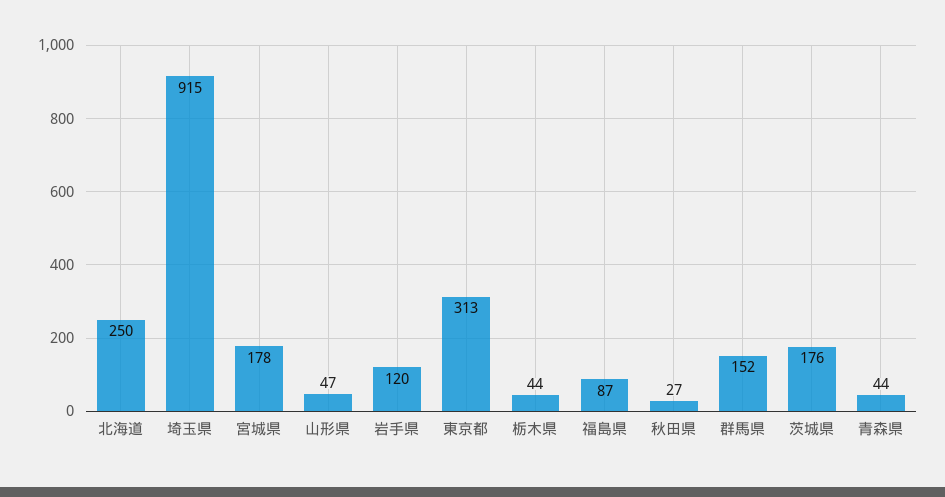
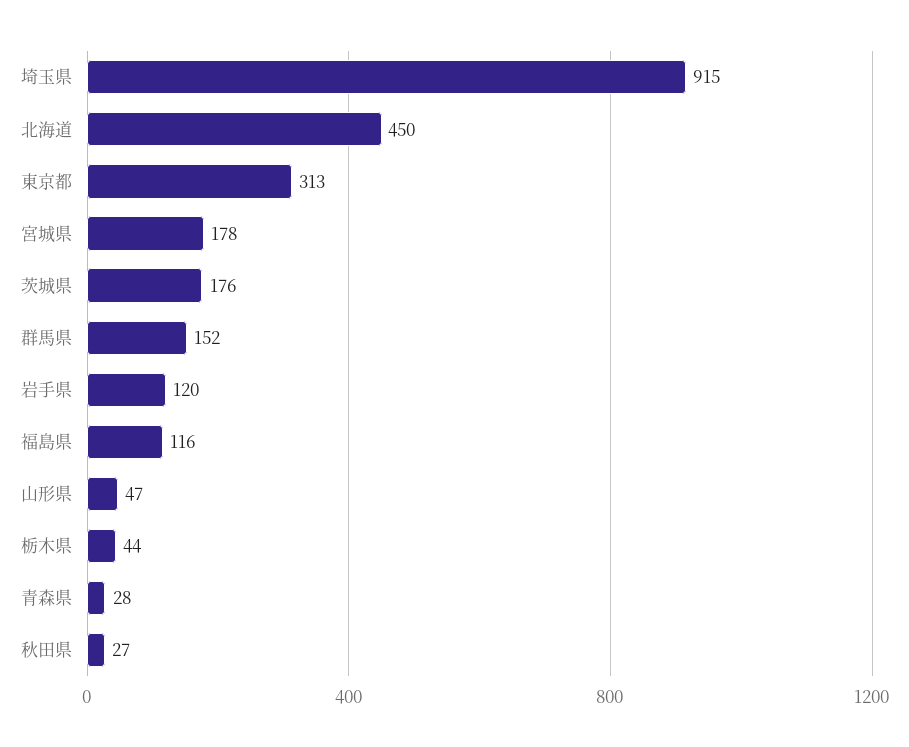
北海道: 250 -> 450
福島県: 87 -> 116
青森県: 44 -> 28

